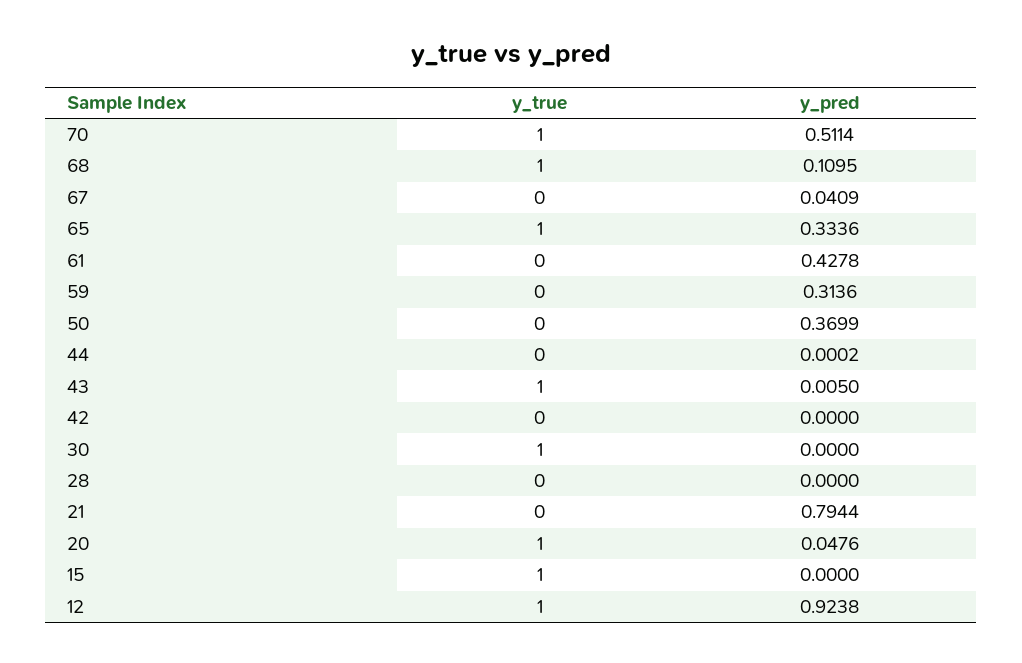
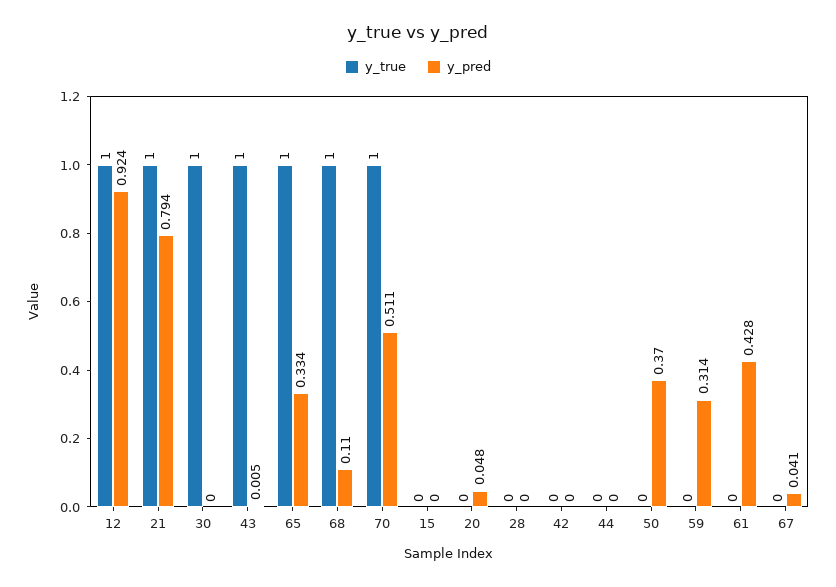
y_true, 21: 0 -> 1
y_true, 20: 1 -> 0
y_true, 15: 1 -> 0

